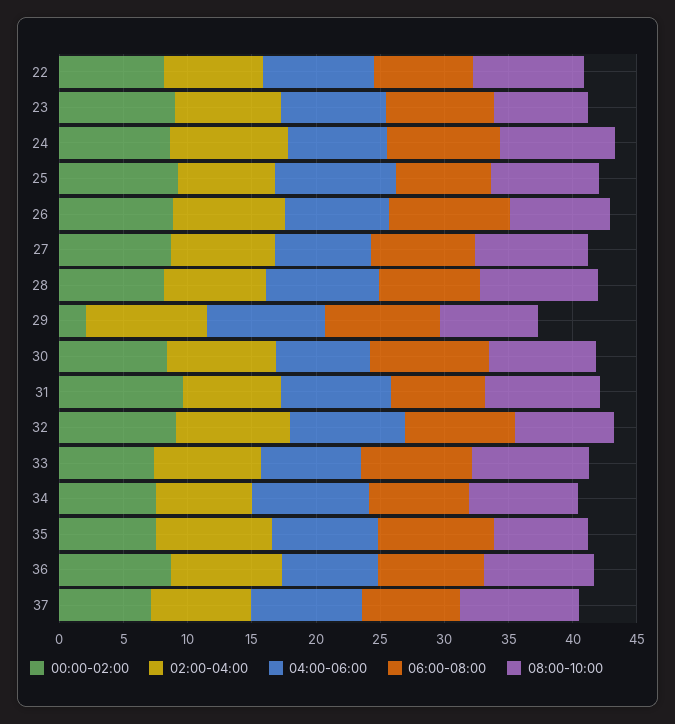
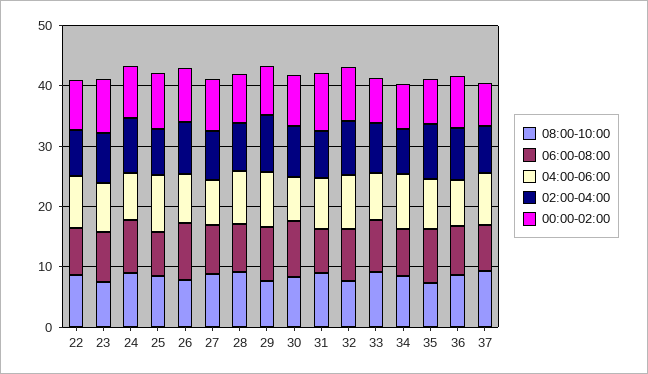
00:00-02:00, 29: 2 -> 8

